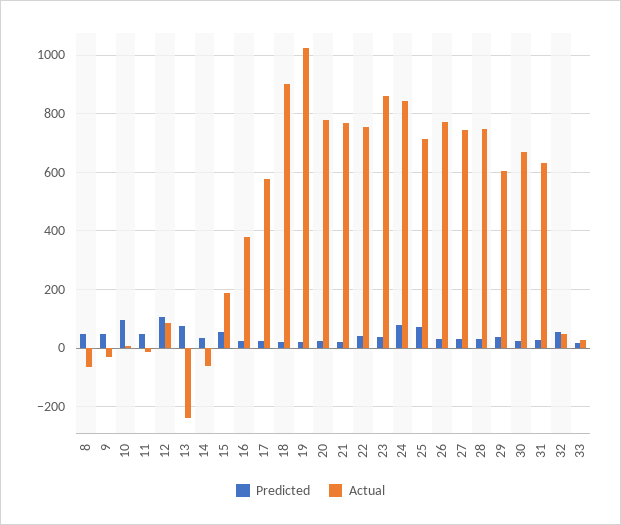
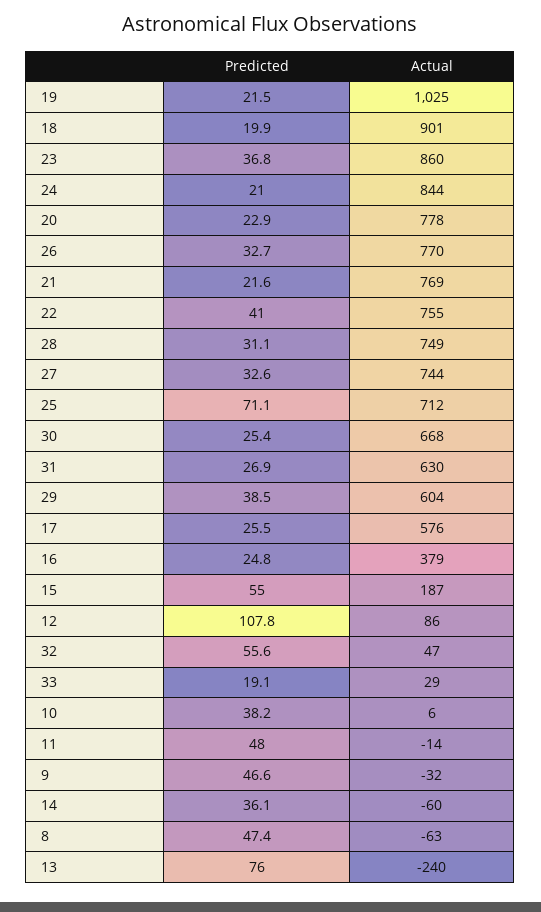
Predicted, 10: 100 -> 38.2
Predicted, 24: 75 -> 21

